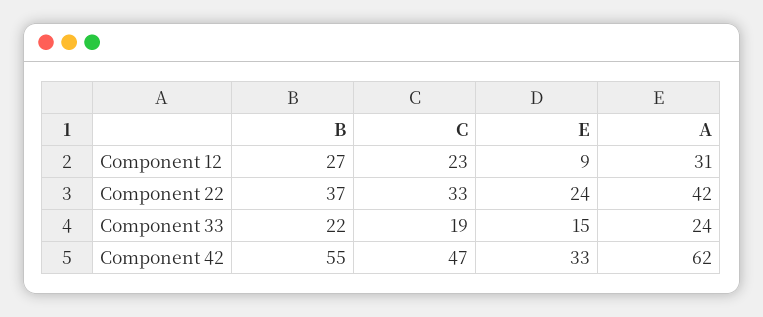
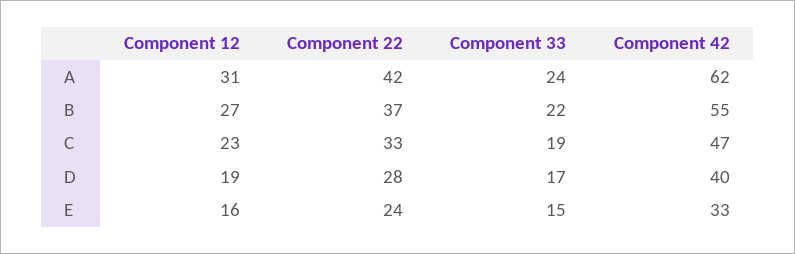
E, Component 12: 9 -> 16
D, Component 12: none -> 19
D, Component 22: none -> 28
D, Component 33: none -> 17
D, Component 42: none -> 40

